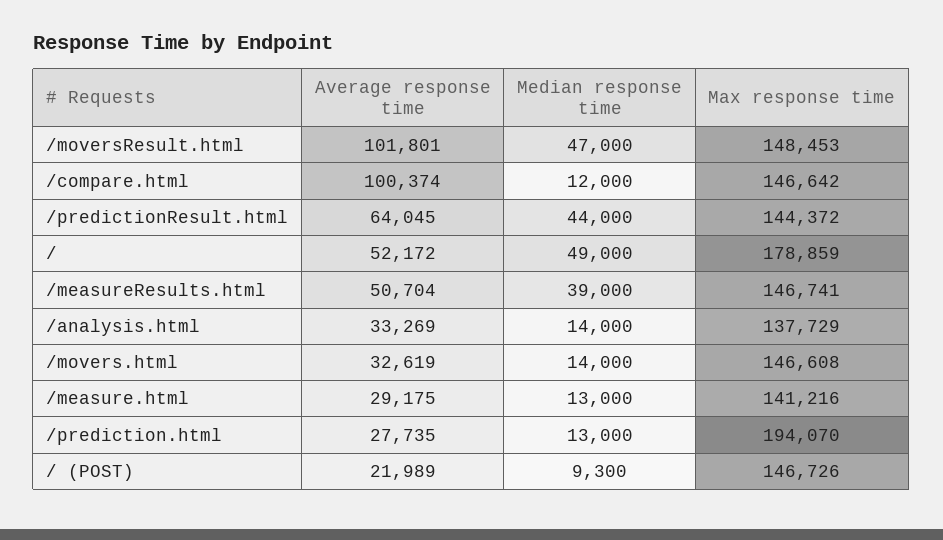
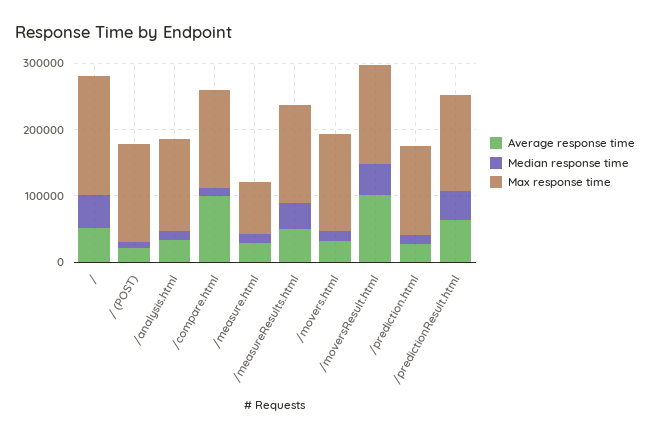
Max response time, /measure.html: 141216 -> 80000
Max response time, /prediction.html: 194070 -> 140000

